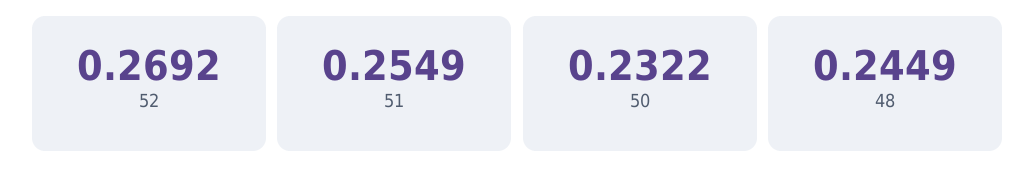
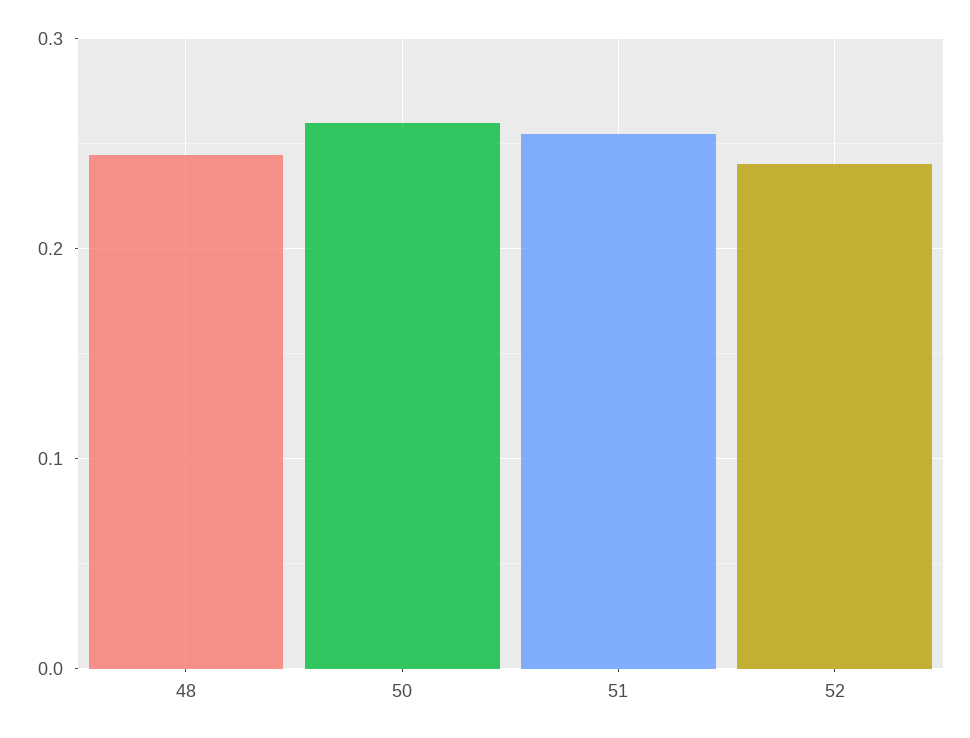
52: 0.2692 -> 0.24
50: 0.2322 -> 0.26

